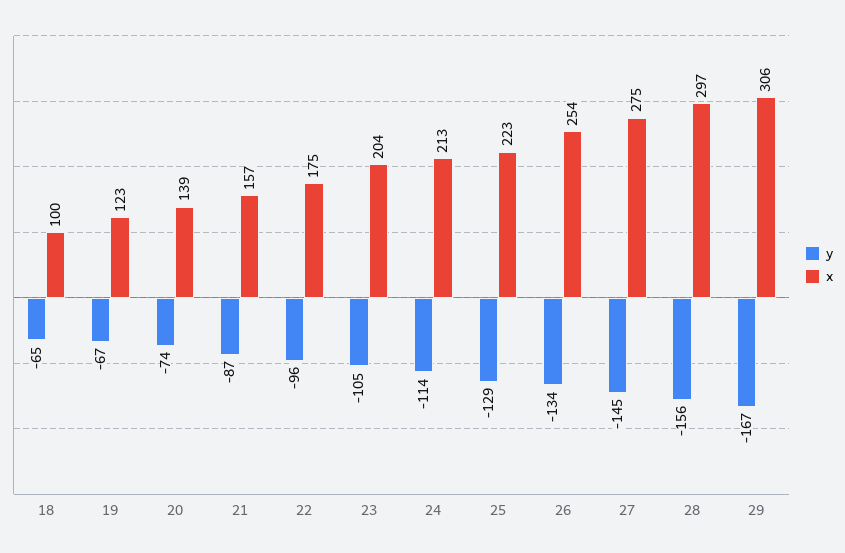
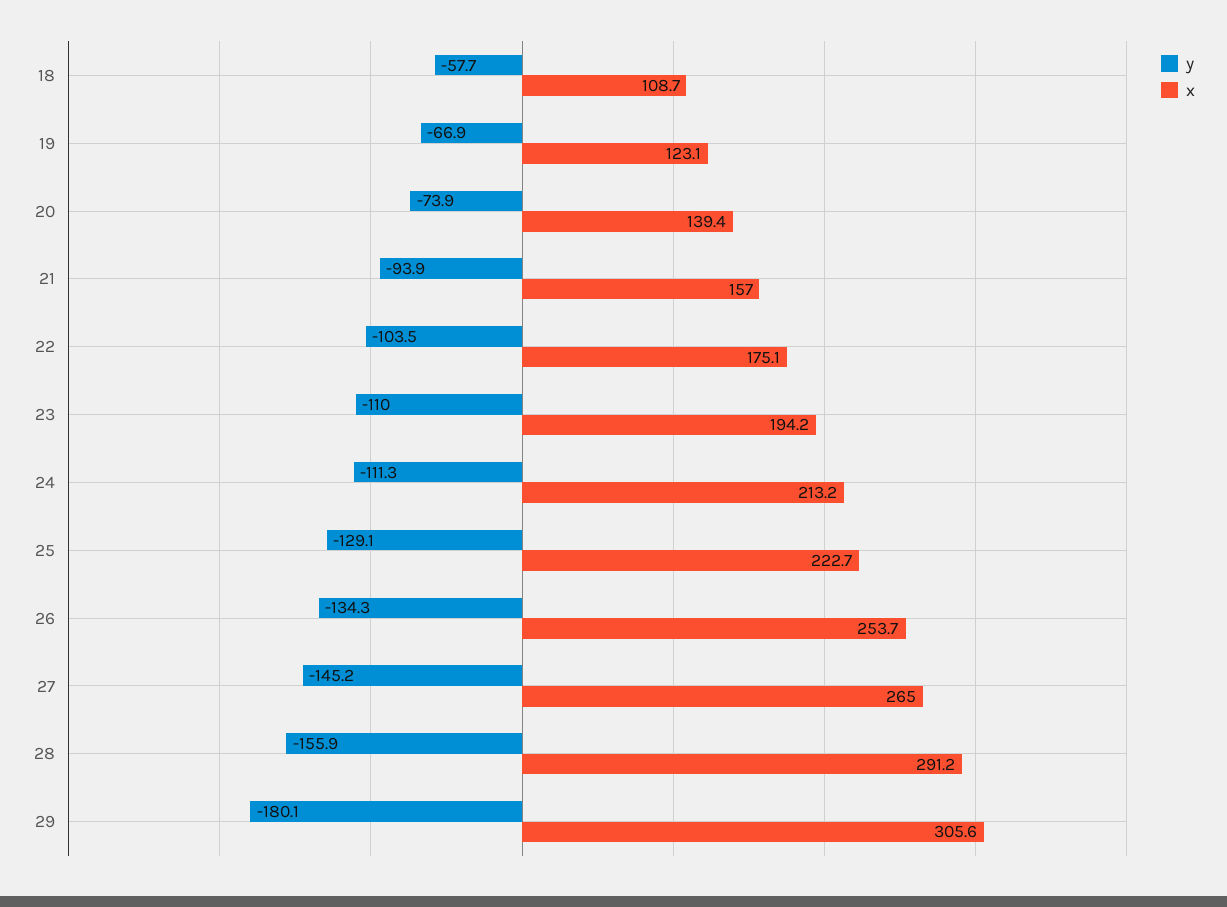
y, 18: -65 -> -57.7
x, 18: 100 -> 108.7
y, 21: -87 -> -93.9
y, 22: -96 -> -103.5
y, 23: -105 -> -110
x, 23: 204 -> 194.2
y, 24: -114 -> -111.3
x, 27: 275 -> 265
x, 28: 297 -> 291.2
y, 29: -167 -> -180.1

